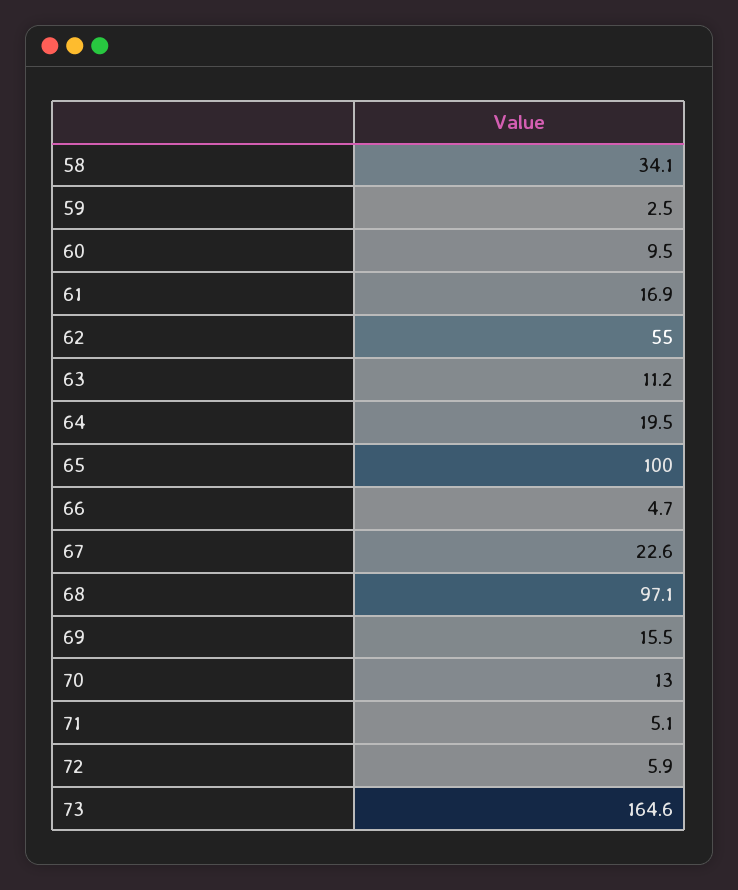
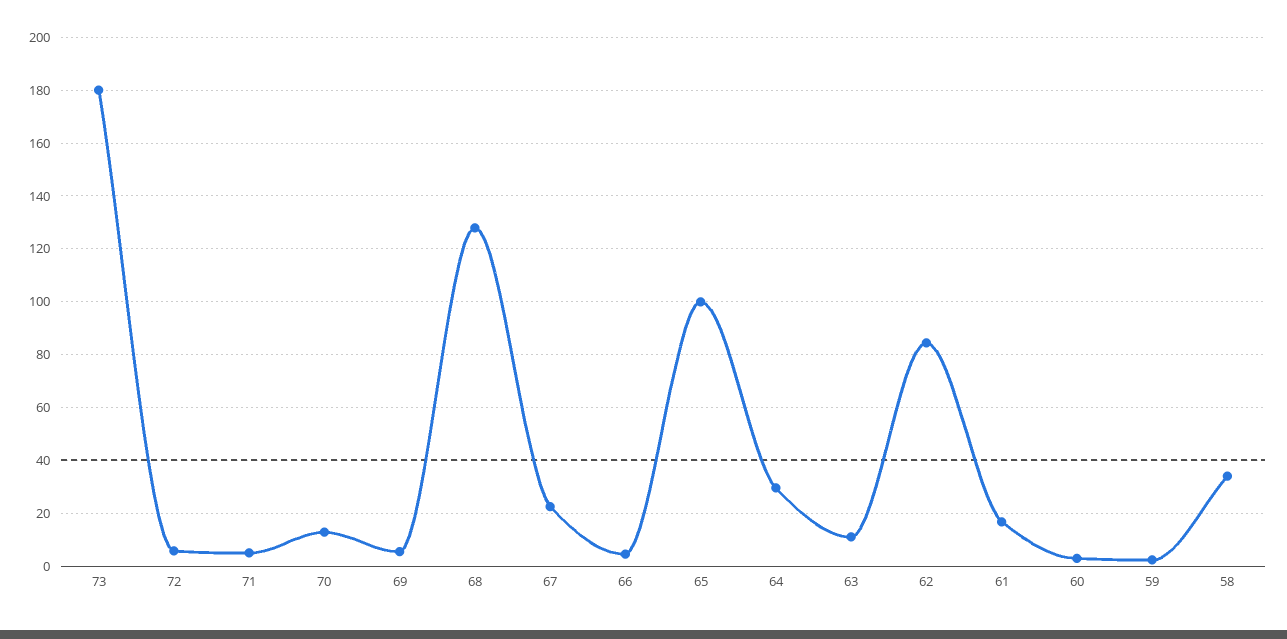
60: 9.5 -> 2.5
62: 55 -> 85
64: 19.5 -> 30
68: 97.1 -> 127.5
69: 15.5 -> 5
73: 164.6 -> 180

